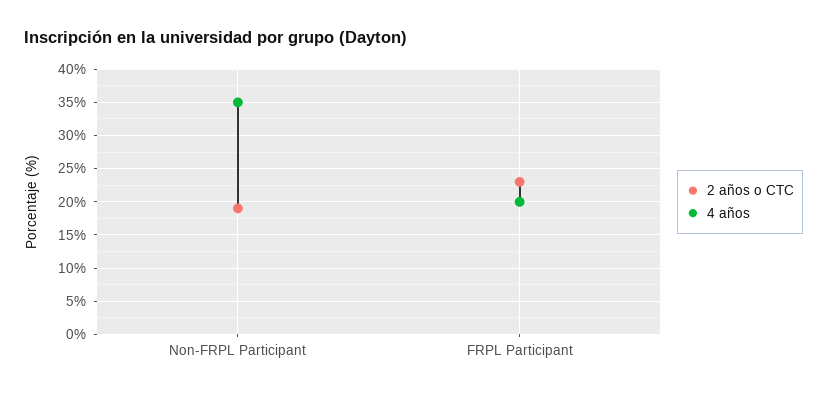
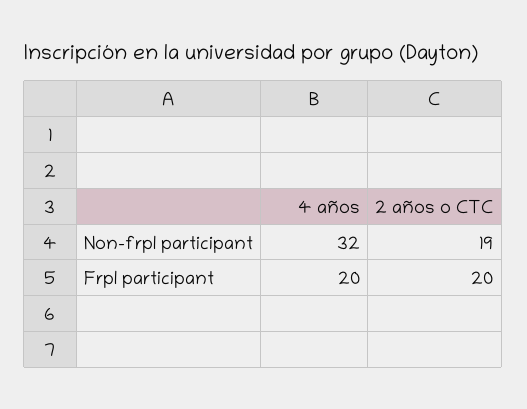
4 años, Non-FRPL Participant: 35 -> 32
2 años o CTC, FRPL Participant: 23 -> 20

